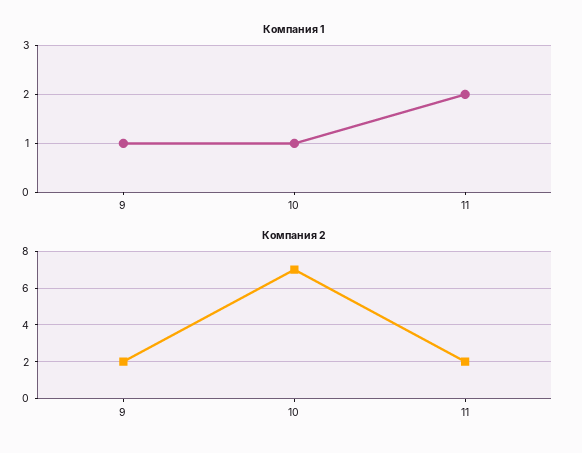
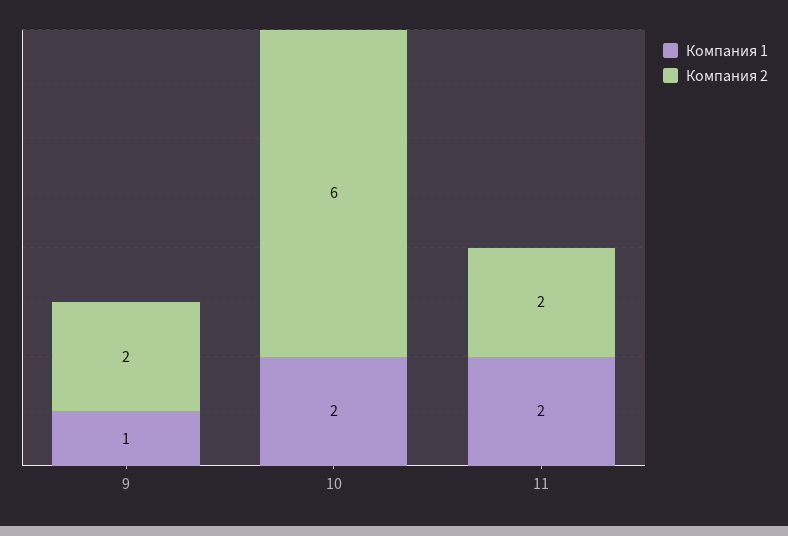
Компания 1, 10: 1 -> 2
Компания 2, 10: 7 -> 6

